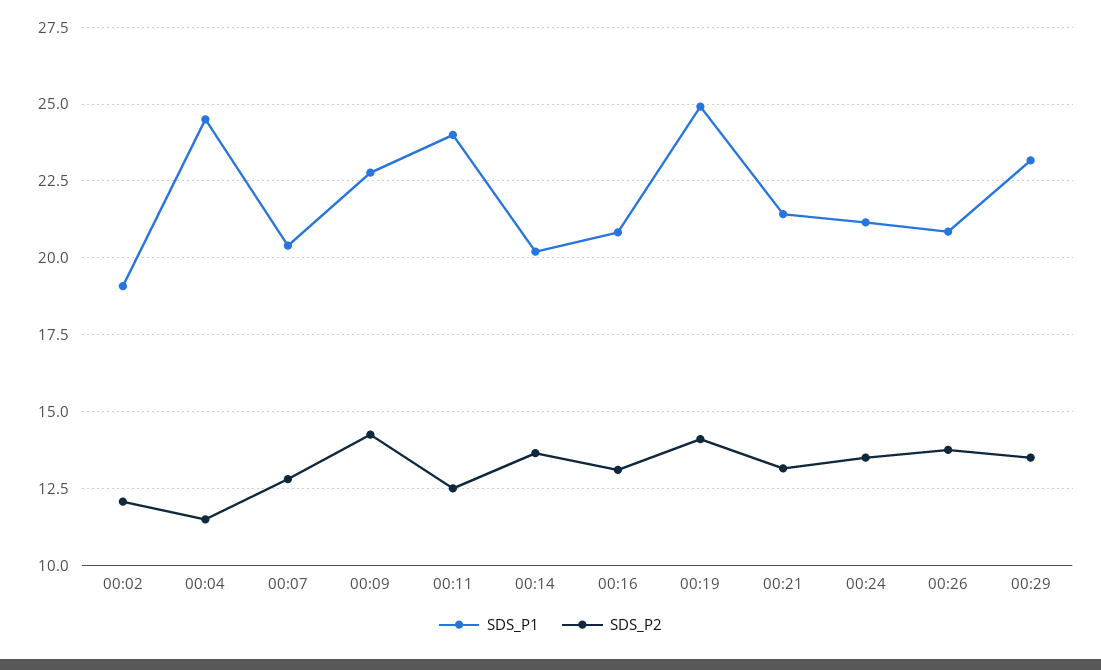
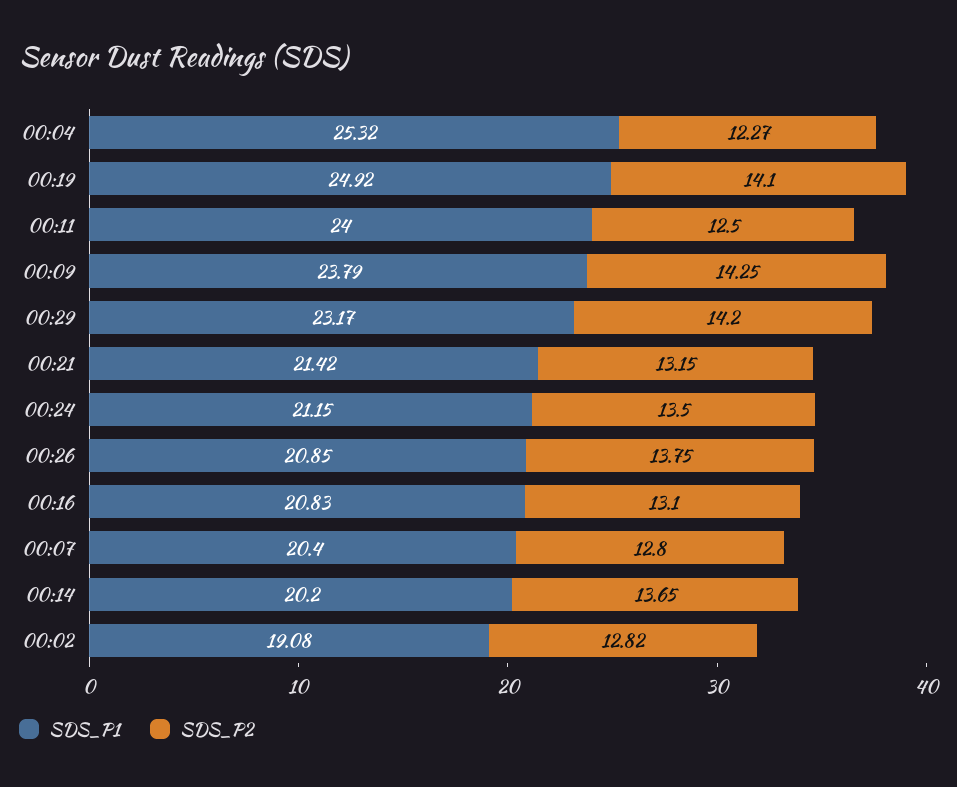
SDS_P2, 00:02: 12 -> 12.82
SDS_P1, 00:04: 24.5 -> 25.32
SDS_P2, 00:04: 11.5 -> 12.27
SDS_P1, 00:09: 22.75 -> 23.79
SDS_P2, 00:29: 13.5 -> 14.2

